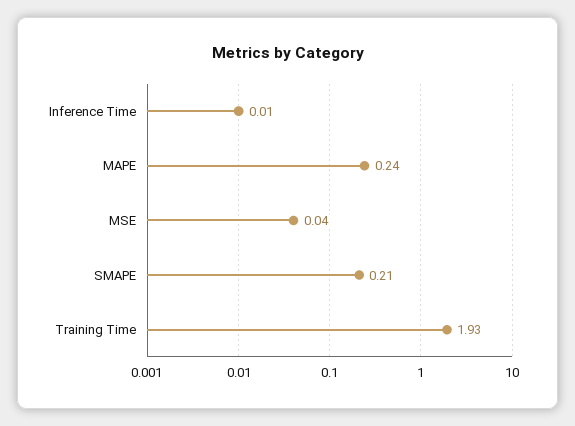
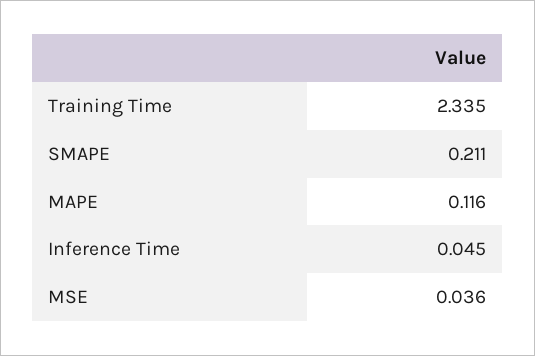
Inference Time: 0.01 -> 0.045
MAPE: 0.24 -> 0.116
Training Time: 1.93 -> 2.335

